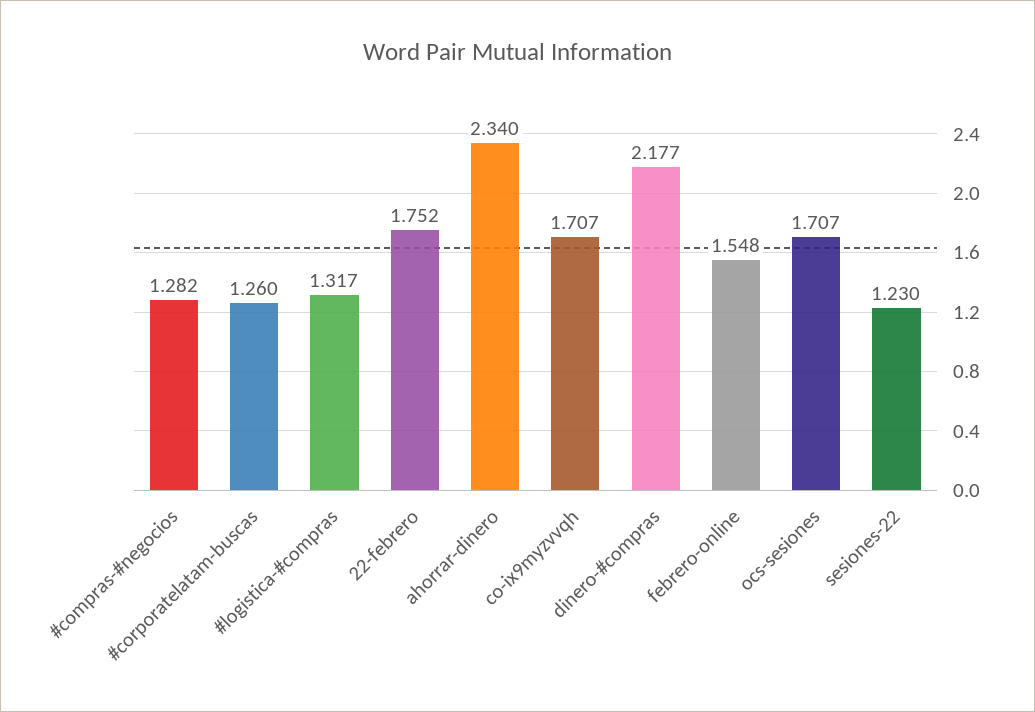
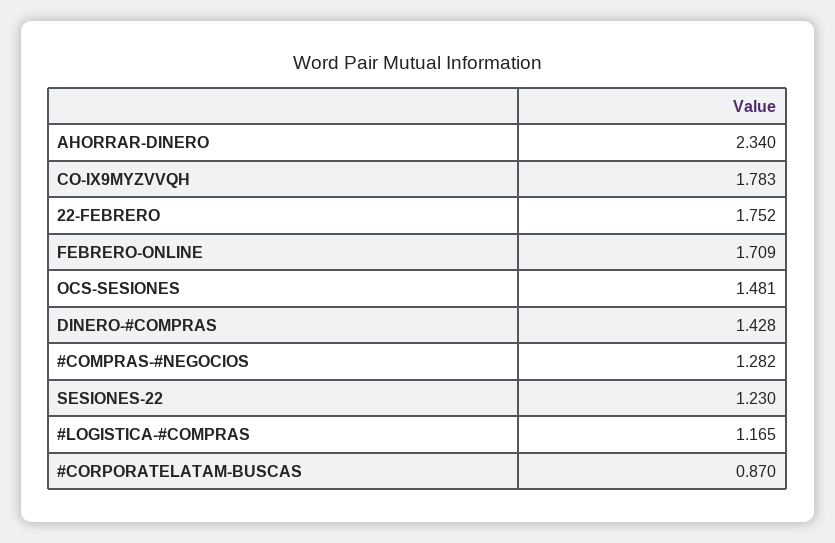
#corporatelatam-buscas: 1.26 -> 0.87
#logistica-#compras: 1.317 -> 1.165
co-ix9myzvvqh: 1.707 -> 1.783
dinero-#compras: 2.177 -> 1.428
febrero-online: 1.548 -> 1.709
ocs-sesiones: 1.707 -> 1.481

